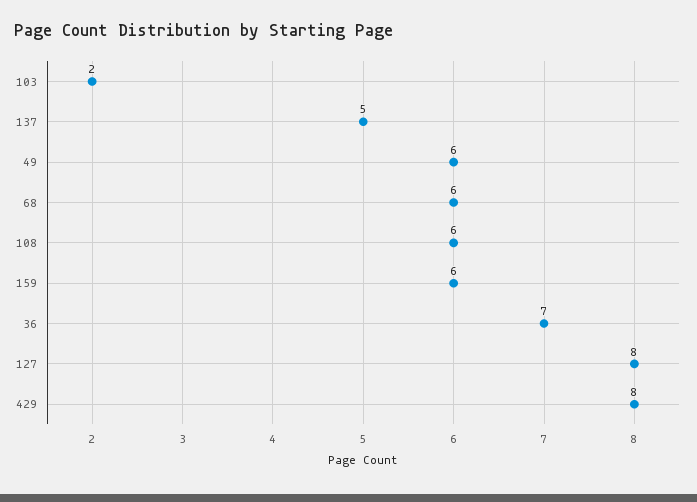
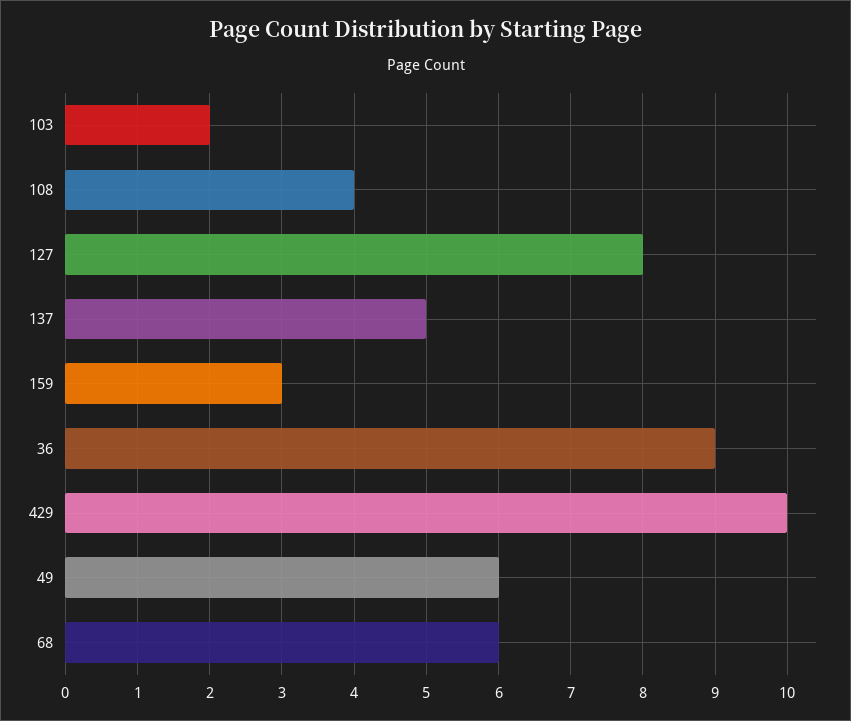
108: 6 -> 4
159: 6 -> 3
36: 7 -> 9
429: 8 -> 10

